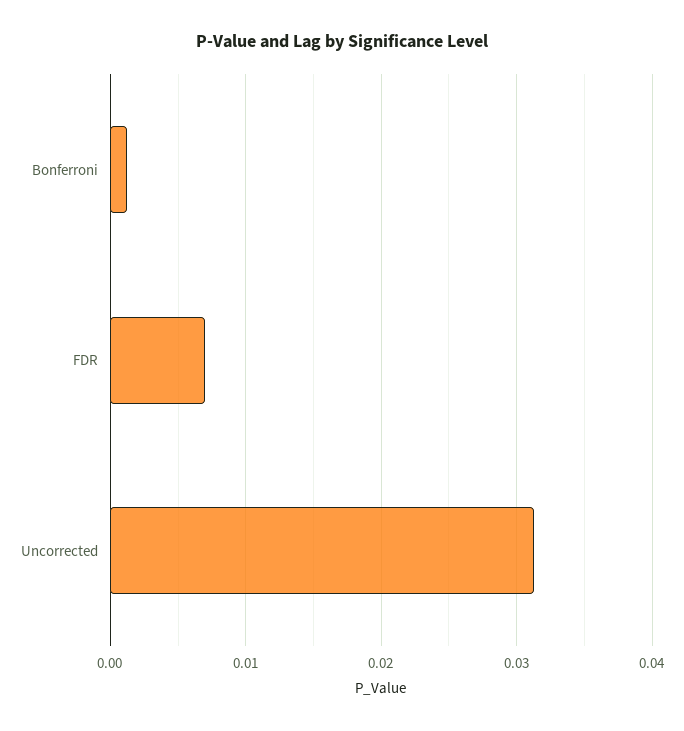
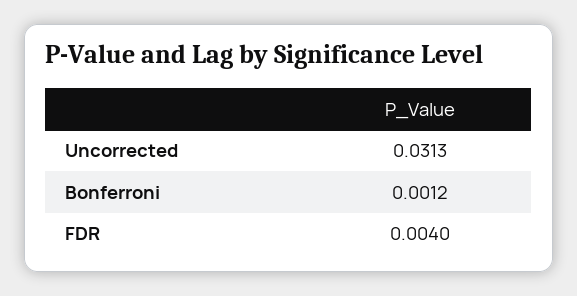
FDR: 0.007 -> 0.004

